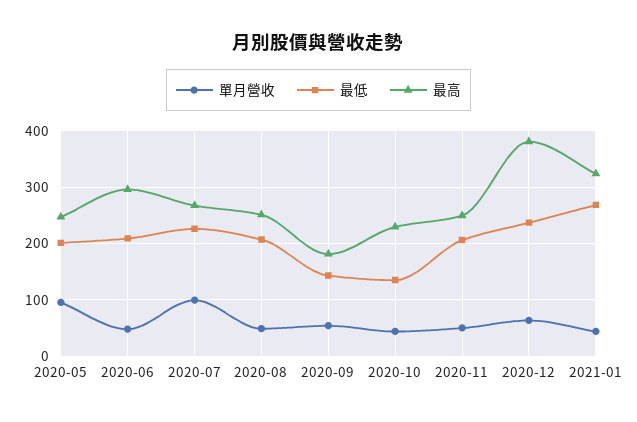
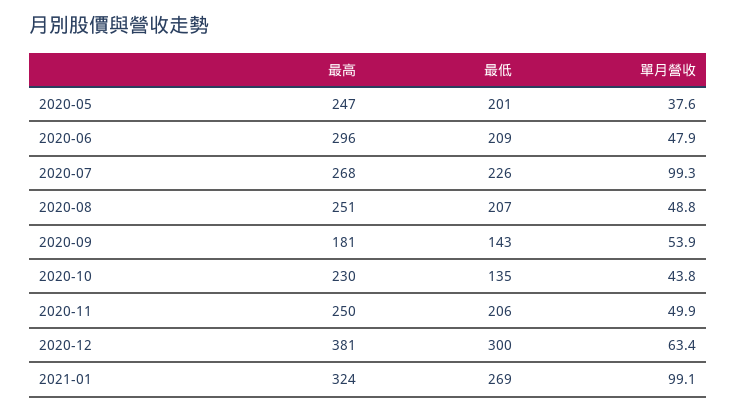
單月營收, 2020-05: 100 -> 37.6
最低, 2020-12: 240 -> 300
單月營收, 2021-01: 40 -> 99.1

